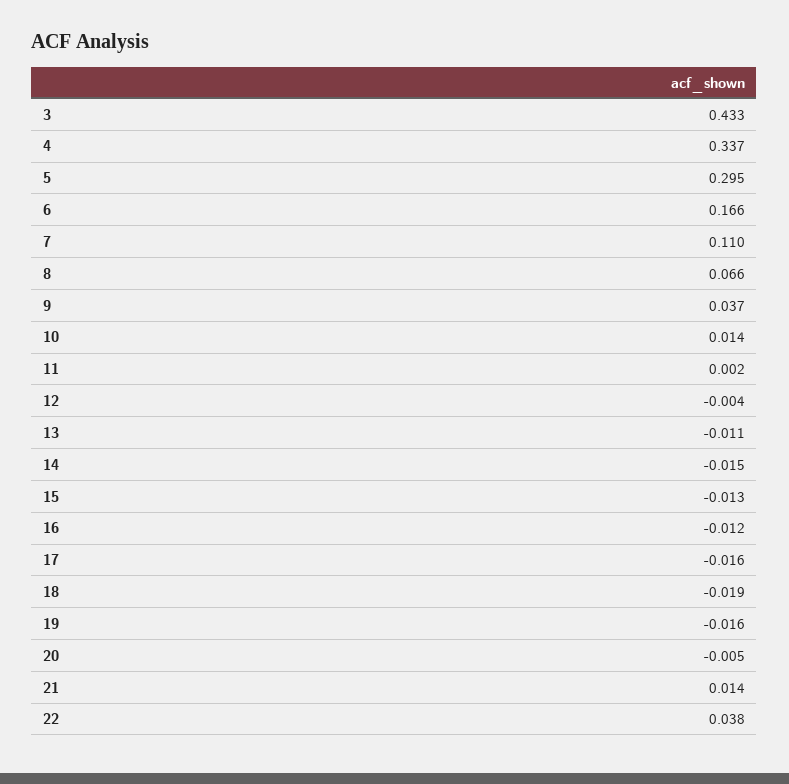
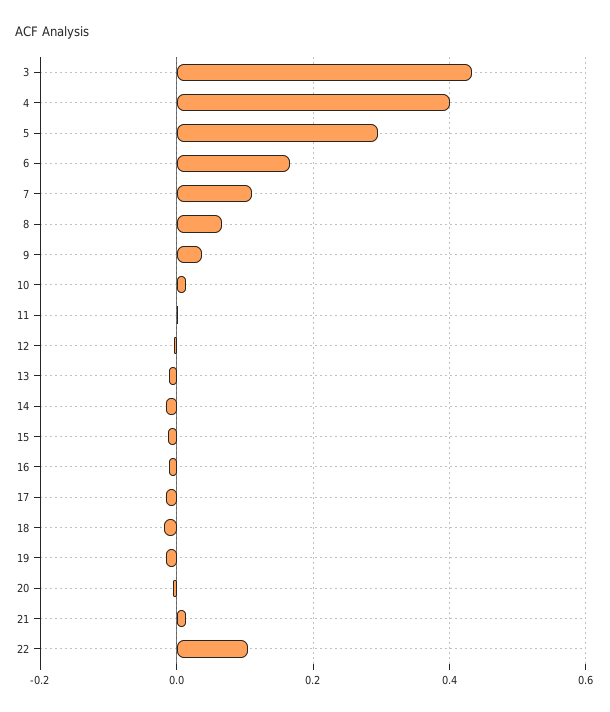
4: 0.337 -> 0.4
22: 0.038 -> 0.1

